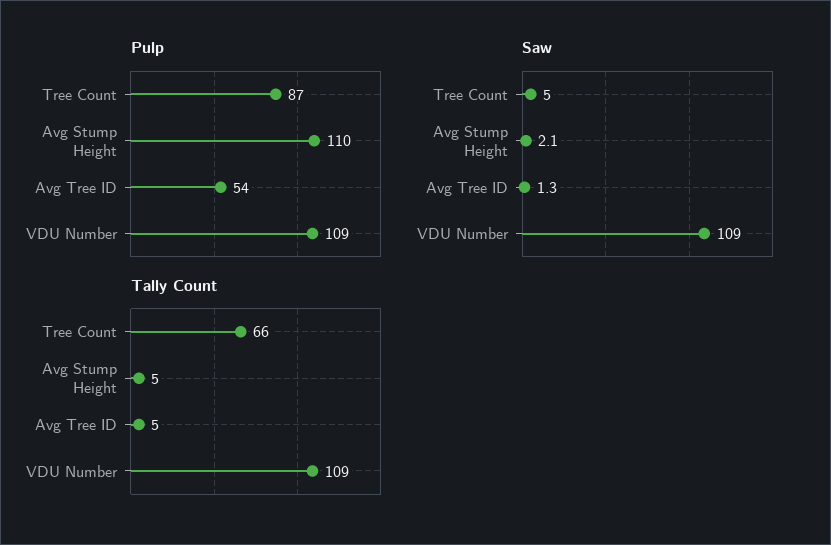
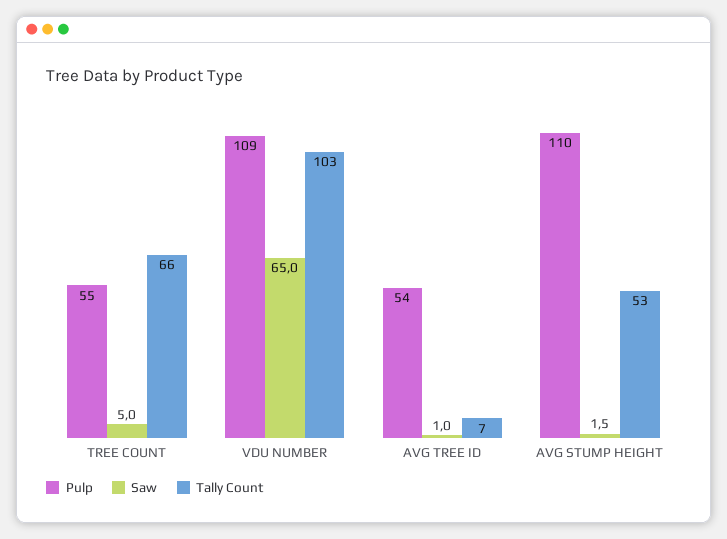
Pulp, Tree Count: 87 -> 55
Saw, Avg Stump Height: 2.1 -> 1.5
Saw, Avg Tree ID: 1.3 -> 1
Saw, VDU Number: 109 -> 65
Tally Count, Avg Stump Height: 5 -> 53
Tally Count, Avg Tree ID: 5 -> 7
Tally Count, VDU Number: 109 -> 103

